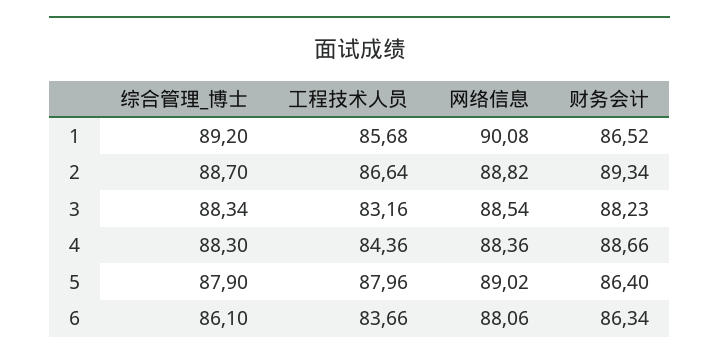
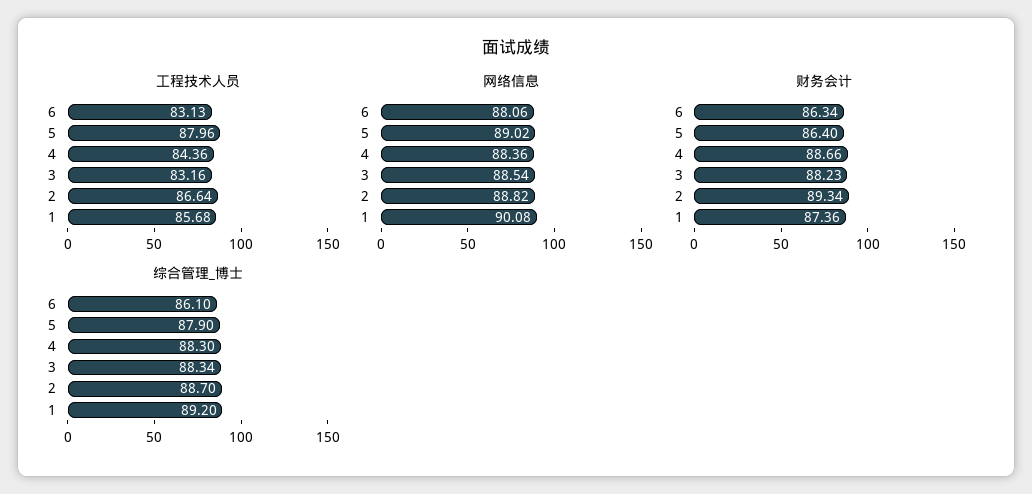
财务会计, 1: 86.52 -> 87.36
工程技术人员, 6: 83.66 -> 83.13

